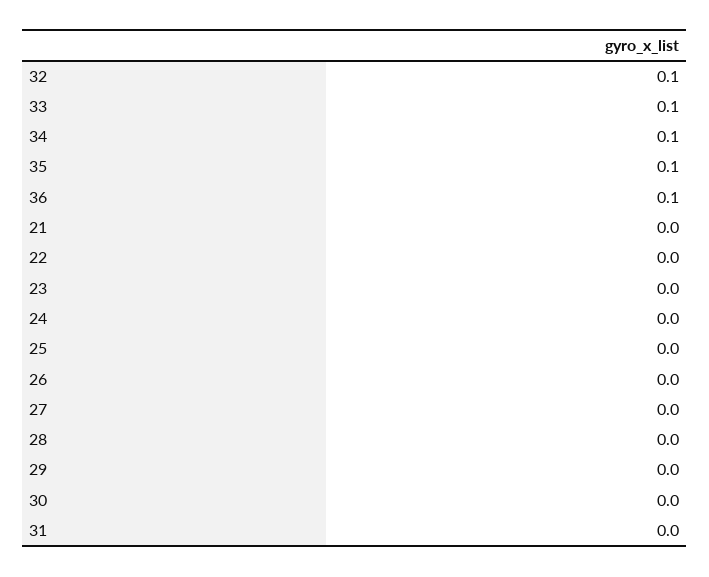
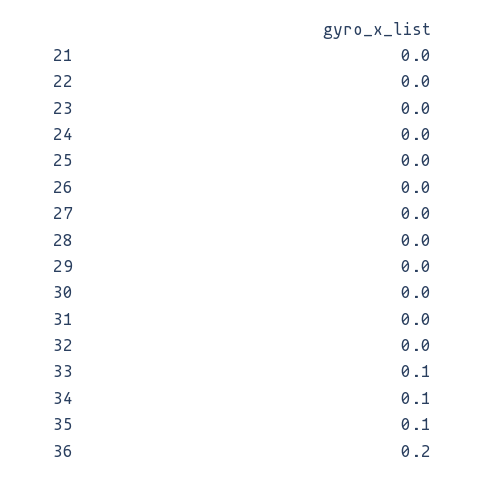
32: 0.1 -> 0
36: 0.1 -> 0.2

